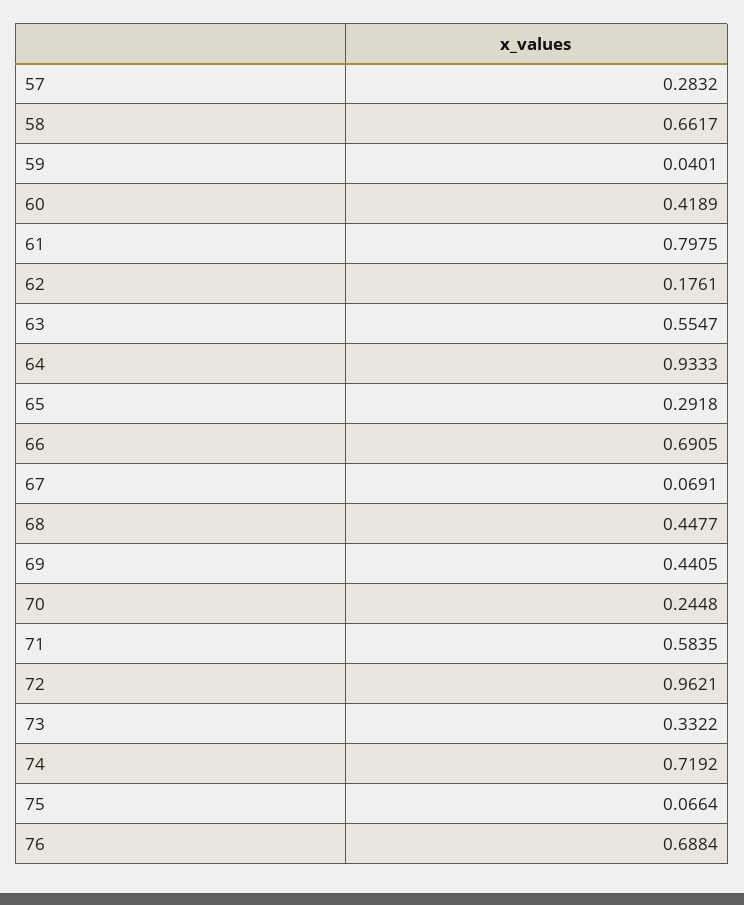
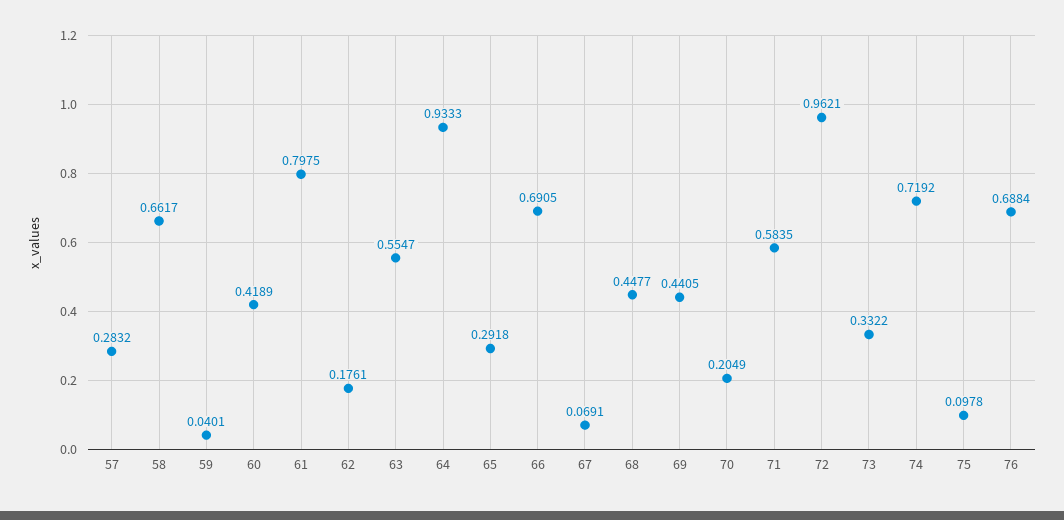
70: 0.2448 -> 0.2049
75: 0.0664 -> 0.0978

